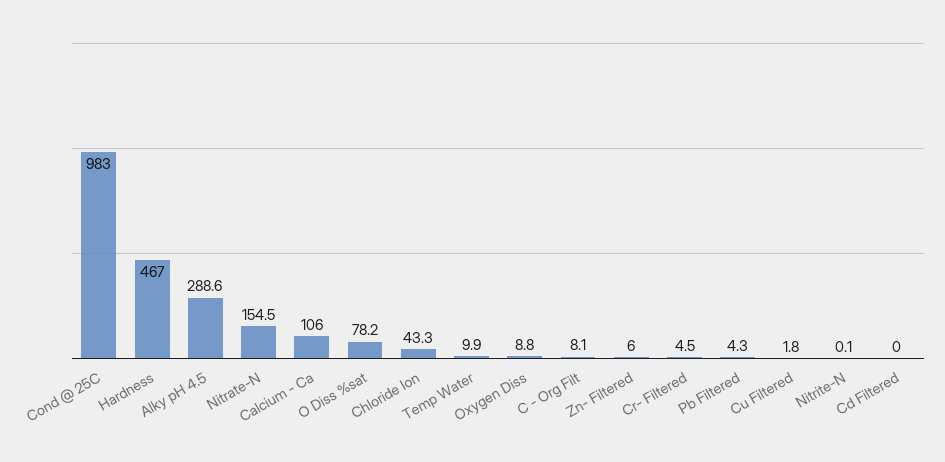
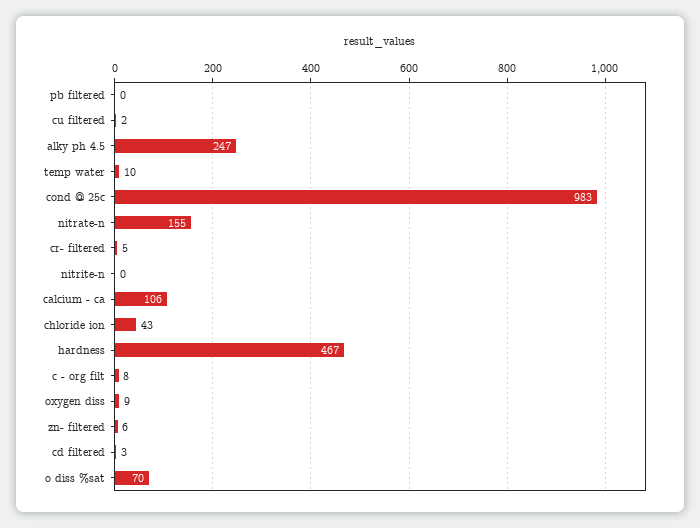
Alky pH 4.5: 288.6 -> 247
O Diss %sat: 78.2 -> 70
Pb Filtered: 4.3 -> 0
Cd Filtered: 0 -> 3

